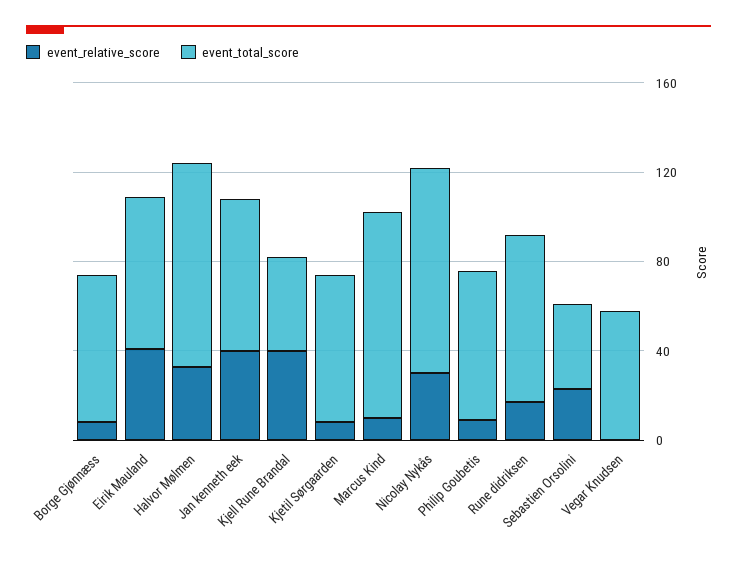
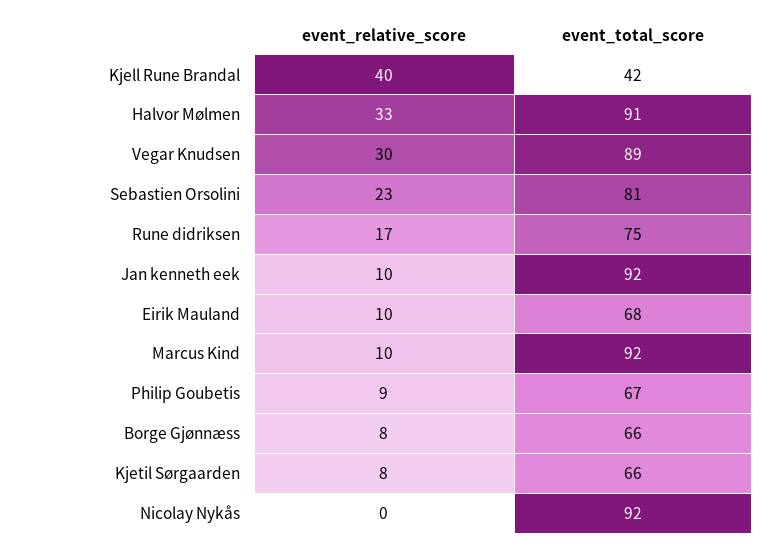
event_relative_score, Eirik Mauland: 40 -> 10
event_relative_score, Jan kenneth eek: 40 -> 10
event_total_score, Jan kenneth eek: 70 -> 92
event_relative_score, Nicolay Nykås: 30 -> 0
event_total_score, Sebastien Orsolini: 40 -> 81
event_relative_score, Vegar Knudsen: 0 -> 30
event_total_score, Vegar Knudsen: 60 -> 89

